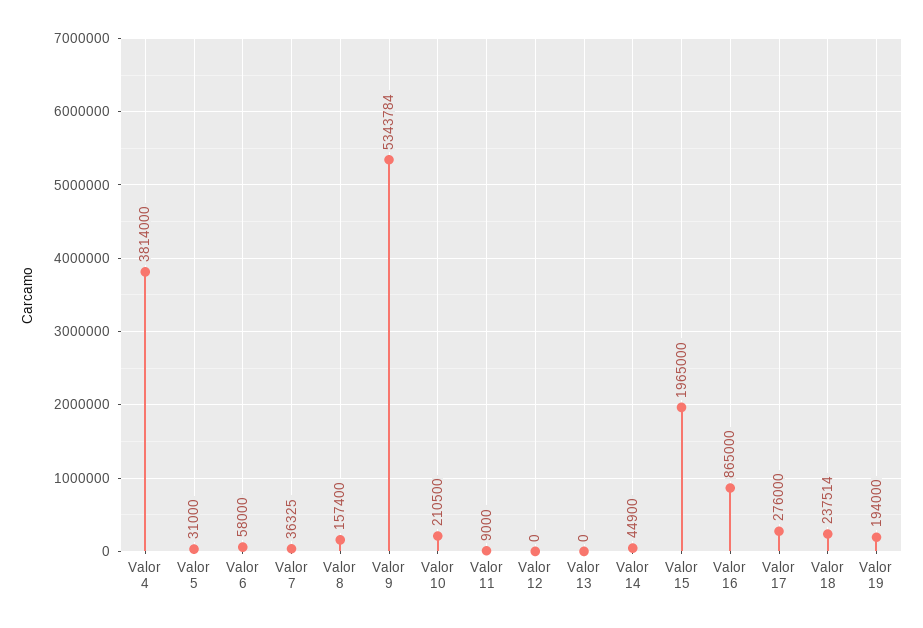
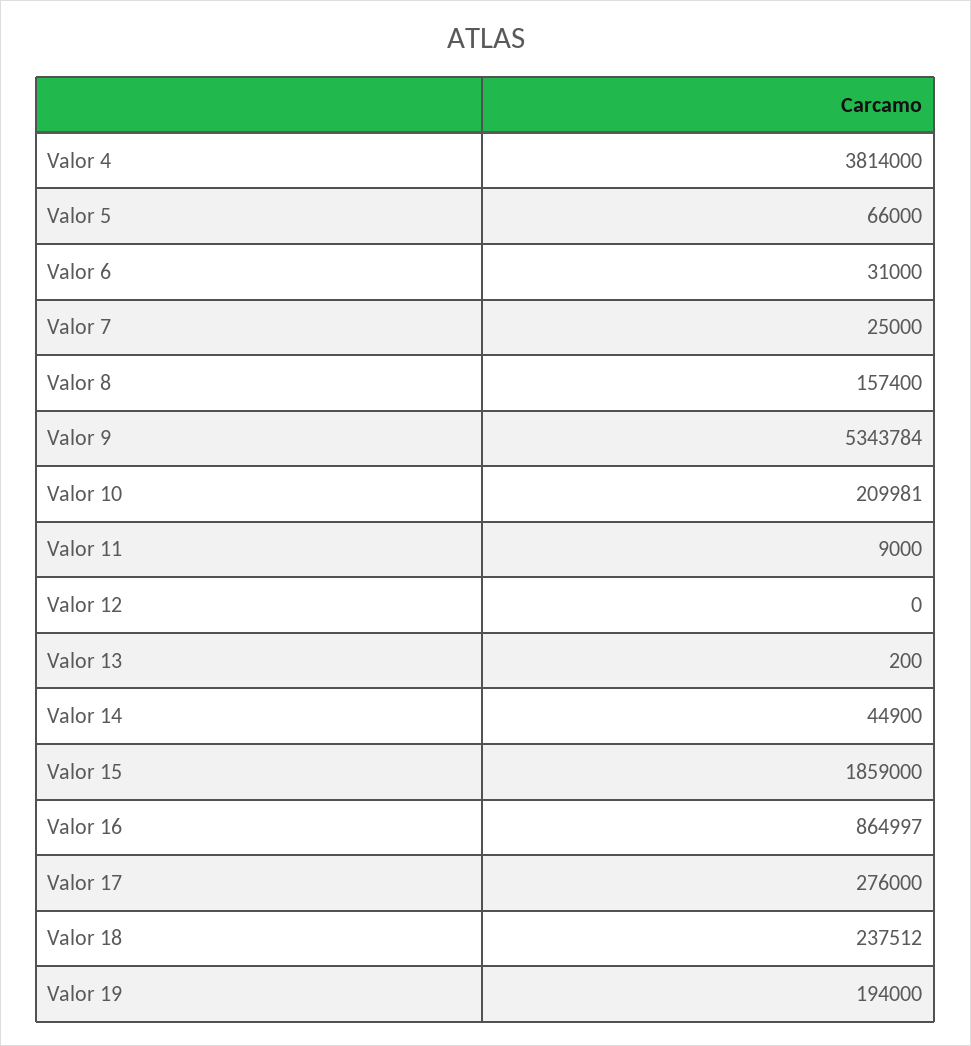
Valor 5: 31000 -> 66000
Valor 6: 58000 -> 31000
Valor 7: 36325 -> 25000
Valor 10: 210500 -> 209981
Valor 13: 0 -> 200
Valor 15: 1965000 -> 1859000
Valor 16: 865000 -> 864997
Valor 18: 237514 -> 237512

